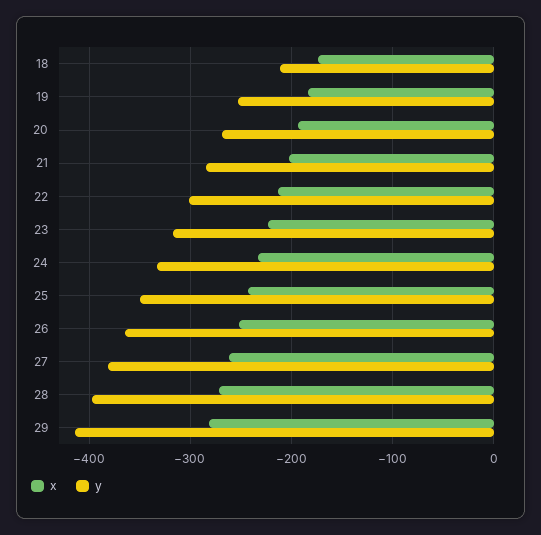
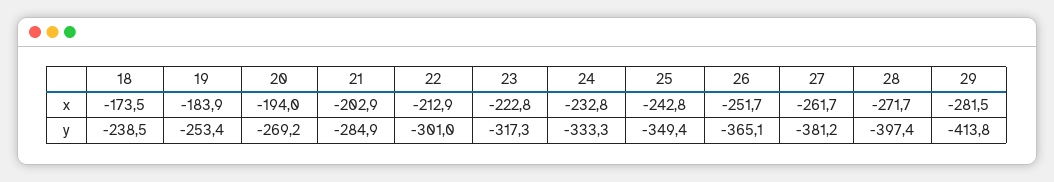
y, 18: -210 -> -238.5

